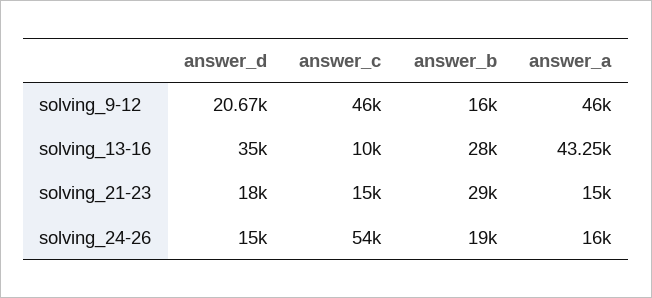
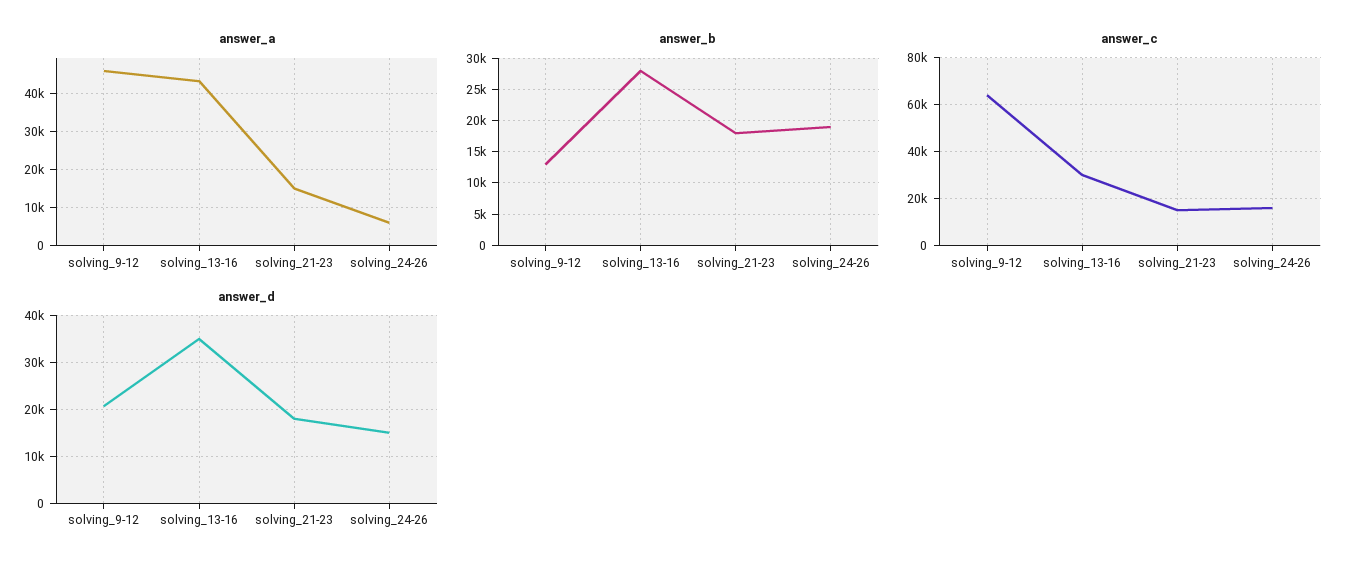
answer_c, solving_9-12: 46000 -> 65000
answer_b, solving_9-12: 16000 -> 13000
answer_c, solving_13-16: 10000 -> 30000
answer_b, solving_21-23: 29000 -> 18000
answer_c, solving_24-26: 54000 -> 15000
answer_a, solving_24-26: 16000 -> 6000

